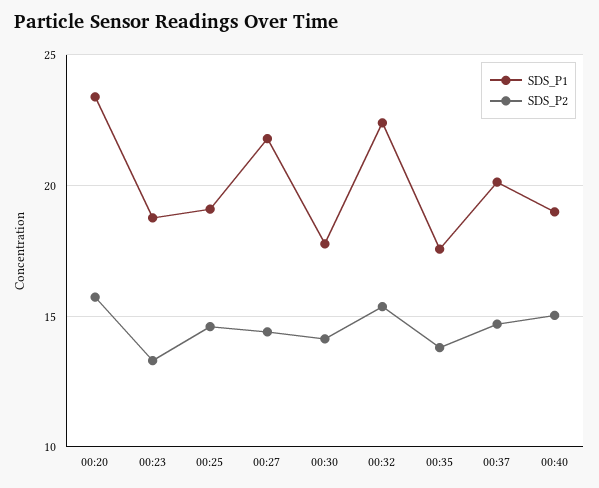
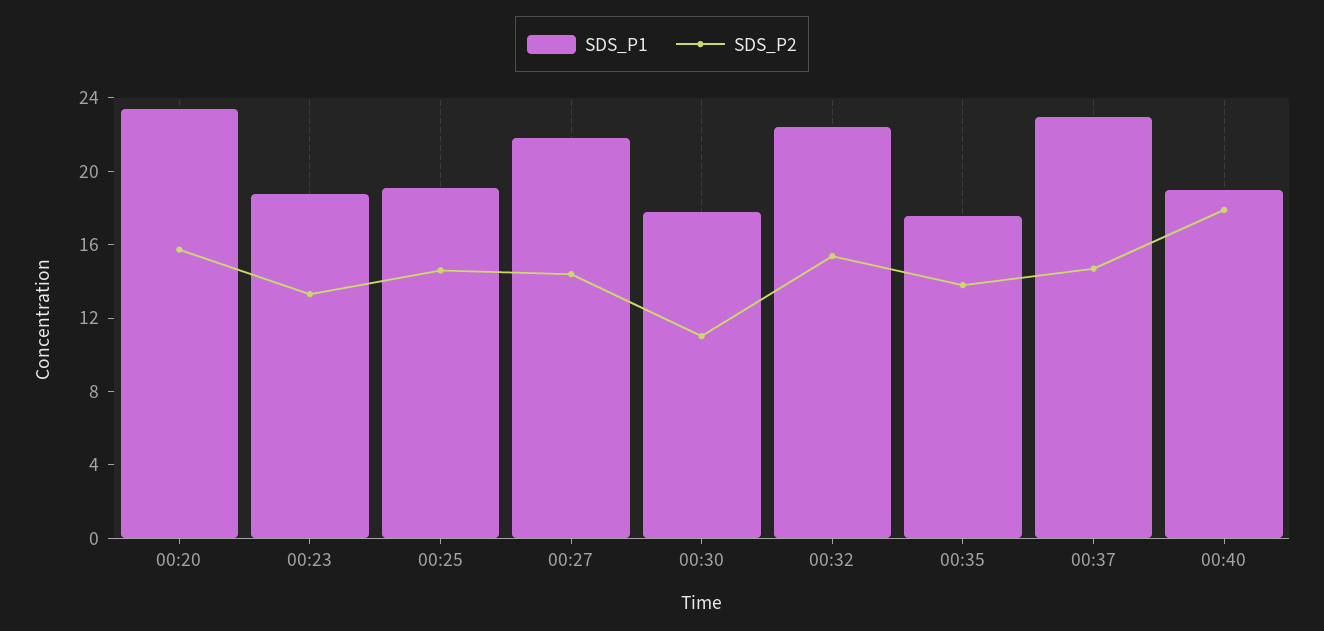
SDS_P2, 00:30: 14 -> 11
SDS_P1, 00:37: 20 -> 23
SDS_P2, 00:40: 15 -> 18

